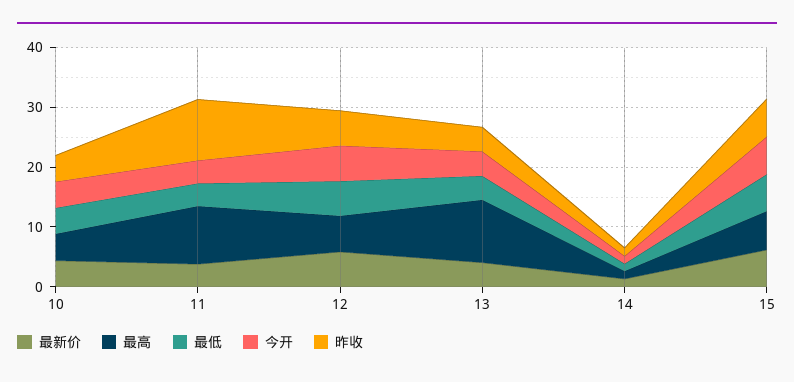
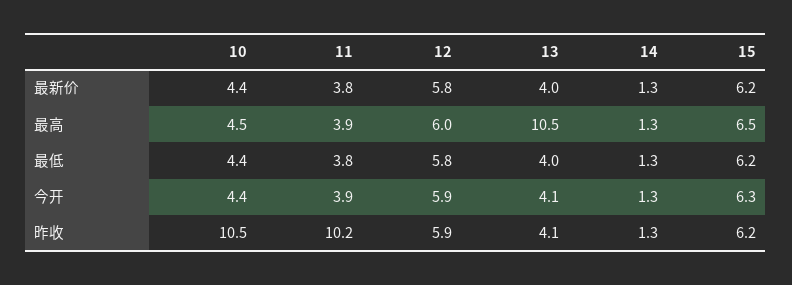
昨收, 10: 4 -> 10.5
最高, 11: 10 -> 3.9

